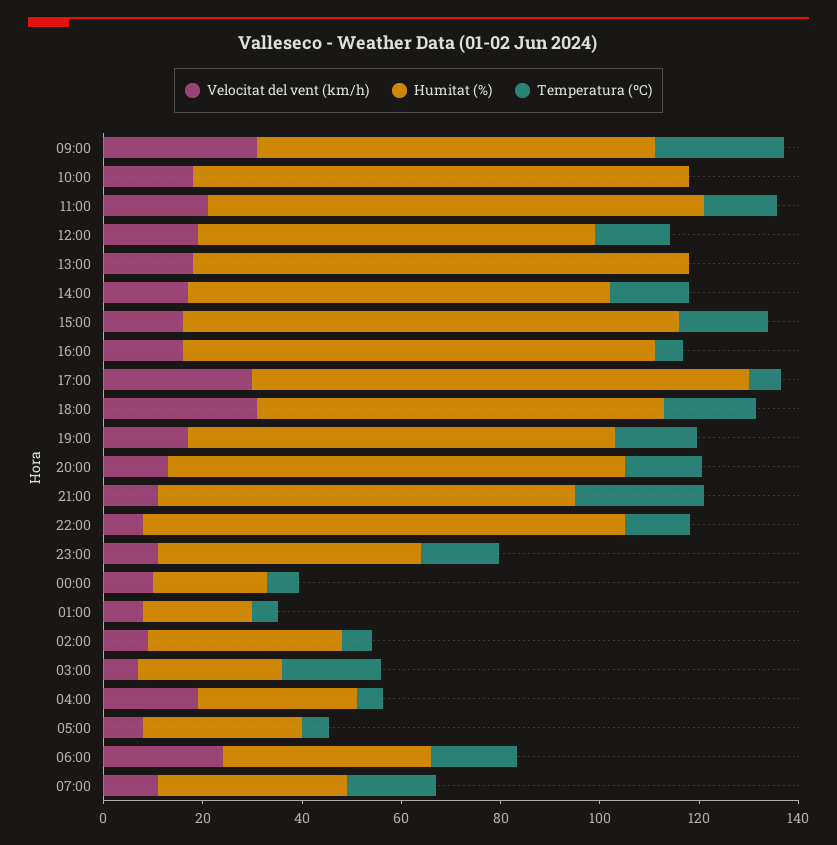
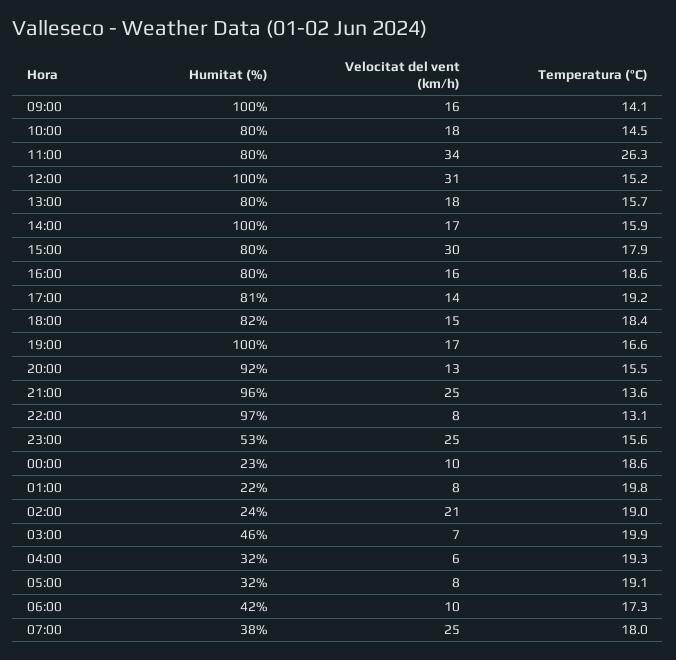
Velocitat del vent (km/h), 09:00: 30 -> 16
Humitat (%), 09:00: 80 -> 100
Temperatura (ºC), 09:00: 25 -> 14.1
Humitat (%), 10:00: 100 -> 80
Temperatura (ºC), 10:00: 0 -> 14.5
Velocitat del vent (km/h), 11:00: 20 -> 34
Humitat (%), 11:00: 100 -> 80
Temperatura (ºC), 11:00: 15 -> 26.3
Velocitat del vent (km/h), 12:00: 20 -> 31
Humitat (%), 12:00: 80 -> 100
Humitat (%), 13:00: 100 -> 80
Temperatura (ºC), 13:00: 0 -> 15.7
Humitat (%), 14:00: 85 -> 100
Velocitat del vent (km/h), 15:00: 15 -> 30
Humitat (%), 15:00: 100 -> 80
Humitat (%), 16:00: 95 -> 80
Temperatura (ºC), 16:00: 5 -> 18.6
Velocitat del vent (km/h), 17:00: 30 -> 14
Humitat (%), 17:00: 100 -> 81
Temperatura (ºC), 17:00: 5 -> 19.2
Velocitat del vent (km/h), 18:00: 30 -> 15
Humitat (%), 19:00: 85 -> 100
Velocitat del vent (km/h), 21:00: 10 -> 25
Humitat (%), 21:00: 85 -> 96
Temperatura (ºC), 21:00: 25 -> 13.6
Velocitat del vent (km/h), 23:00: 10 -> 25
Temperatura (ºC), 00:00: 5 -> 18.6
Temperatura (ºC), 01:00: 5 -> 19.8
Velocitat del vent (km/h), 02:00: 10 -> 21
Humitat (%), 02:00: 40 -> 24
Temperatura (ºC), 02:00: 5 -> 19
Humitat (%), 03:00: 30 -> 46
Velocitat del vent (km/h), 04:00: 20 -> 6
Temperatura (ºC), 04:00: 5 -> 19.3
Temperatura (ºC), 05:00: 5 -> 19.1
Velocitat del vent (km/h), 06:00: 25 -> 10
Velocitat del vent (km/h), 07:00: 10 -> 25

